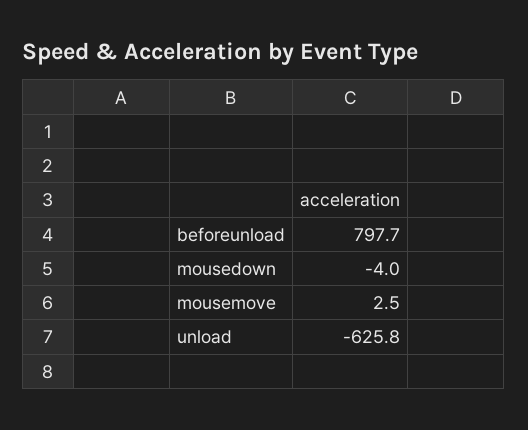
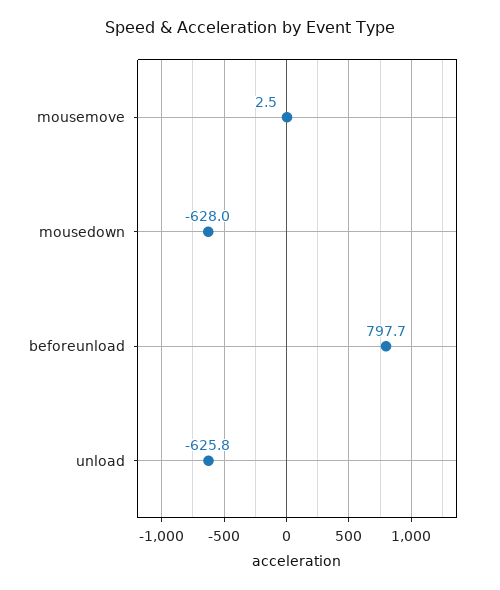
mousedown: -4 -> -628

